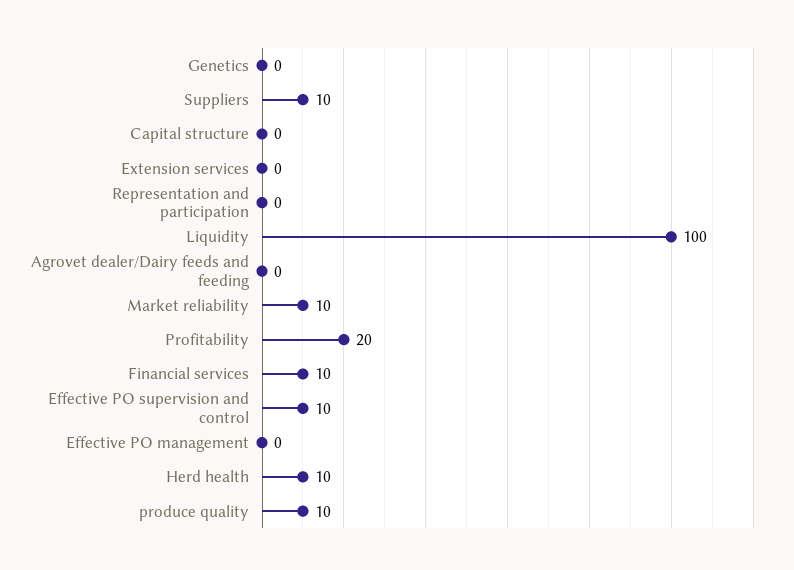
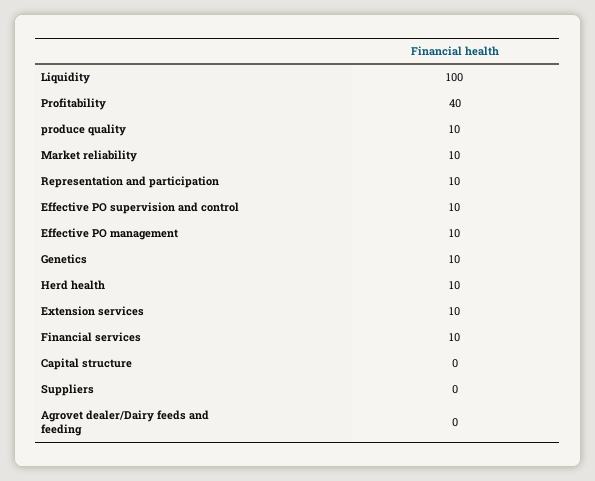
Genetics: 0 -> 10
Suppliers: 10 -> 0
Extension services: 0 -> 10
Representation and participation: 0 -> 10
Profitability: 20 -> 40
Effective PO management: 0 -> 10

